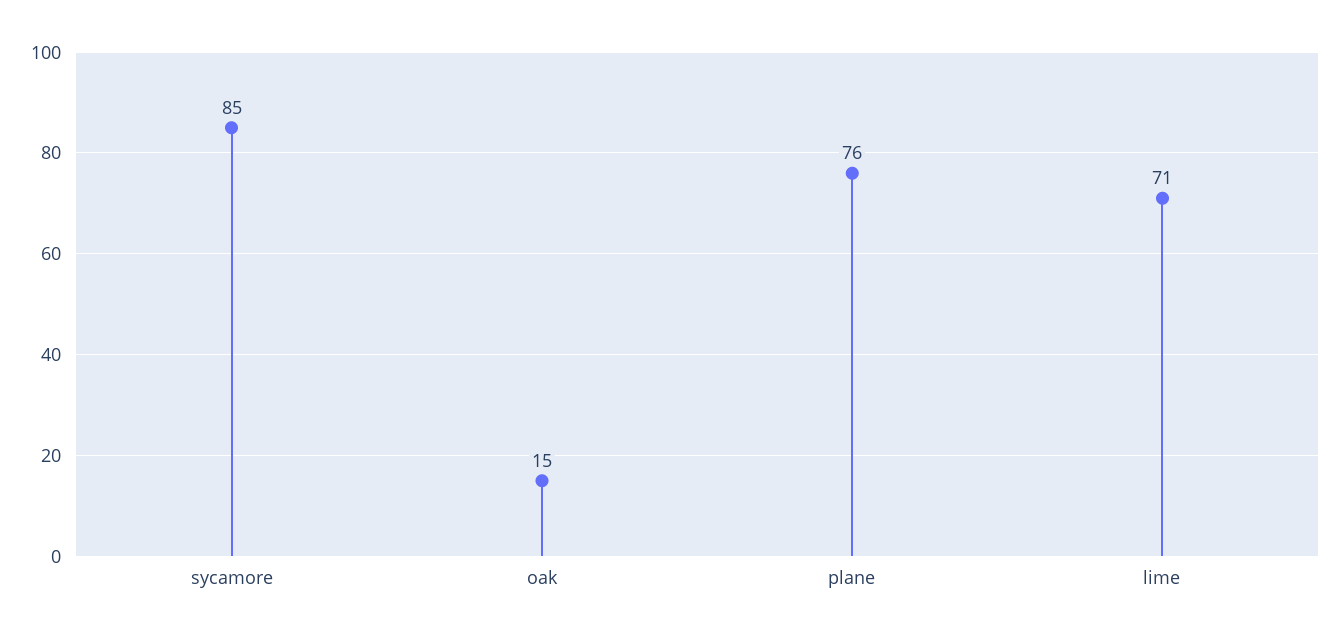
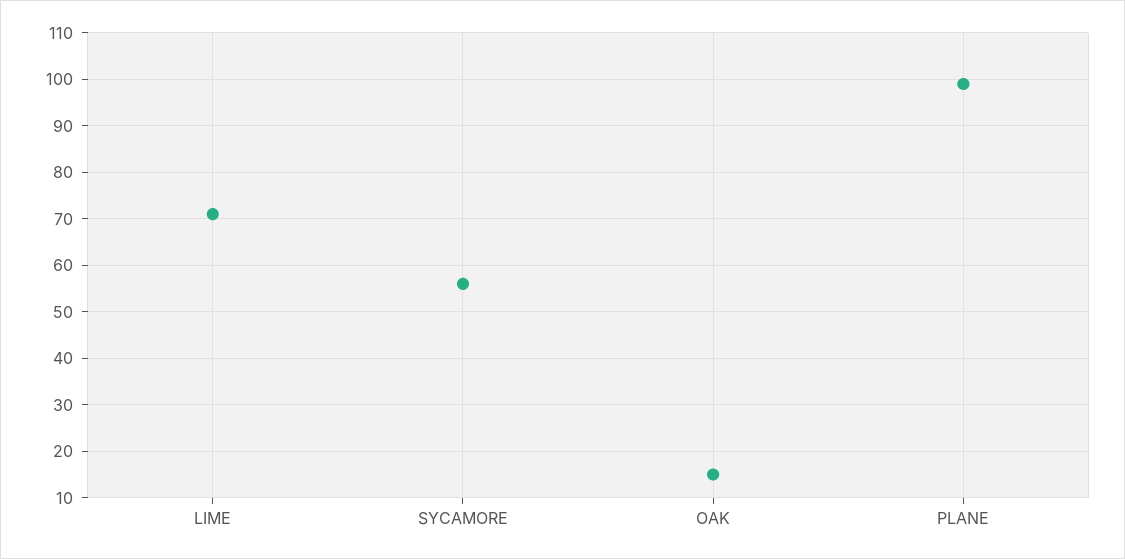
sycamore: 85 -> 55
plane: 76 -> 100

